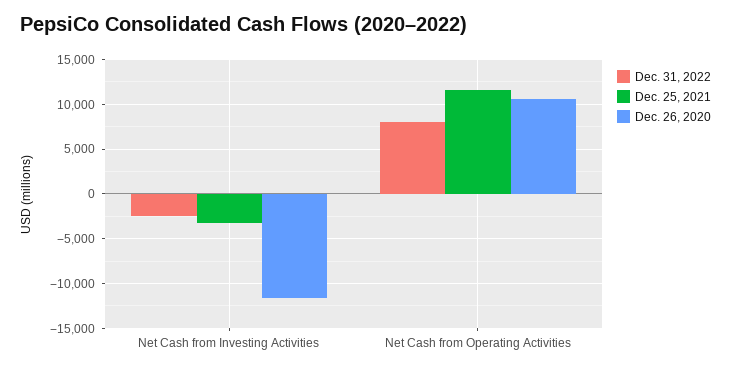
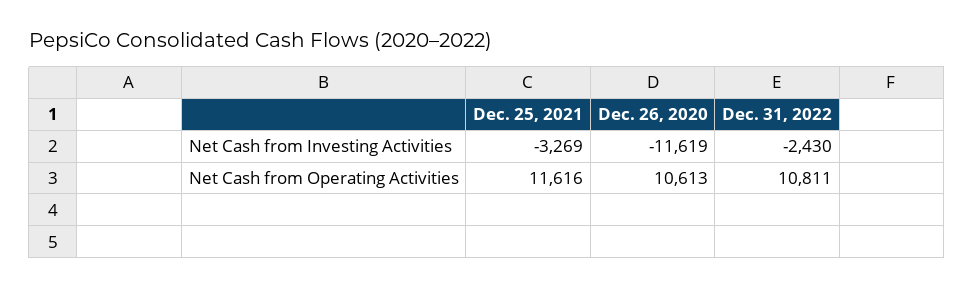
Dec. 31, 2022, Net Cash from Operating Activities: 8000 -> 10811

